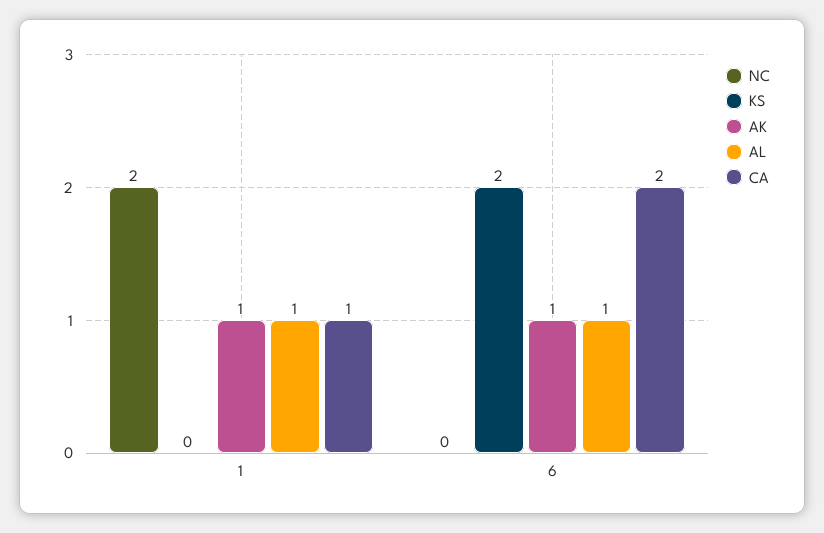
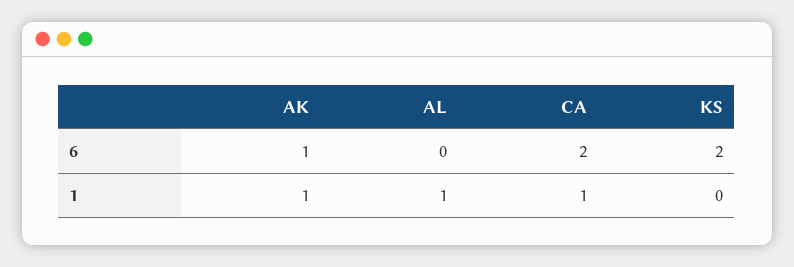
NC, 1: 2 -> none
NC, 6: 0 -> none
AL, 6: 1 -> 0

